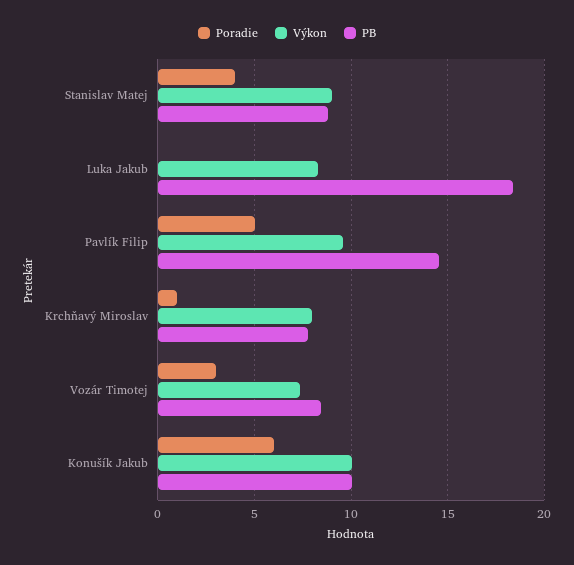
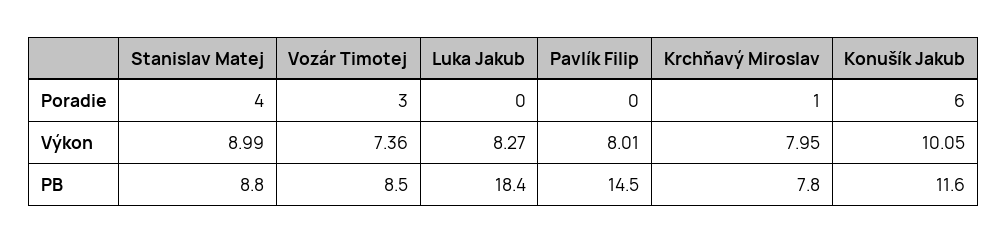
Poradie, Pavlík Filip: 5 -> 0
Výkon, Pavlík Filip: 9.5 -> 8.01
PB, Konušík Jakub: 10 -> 11.6

